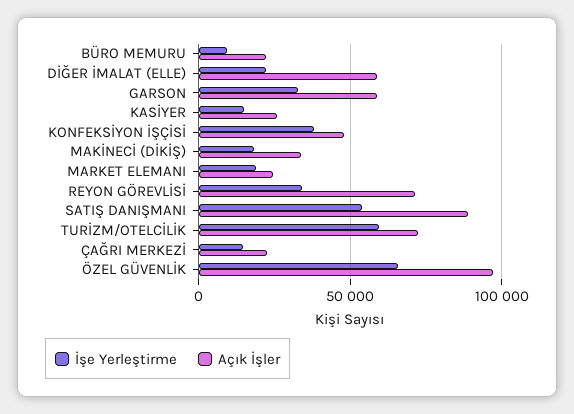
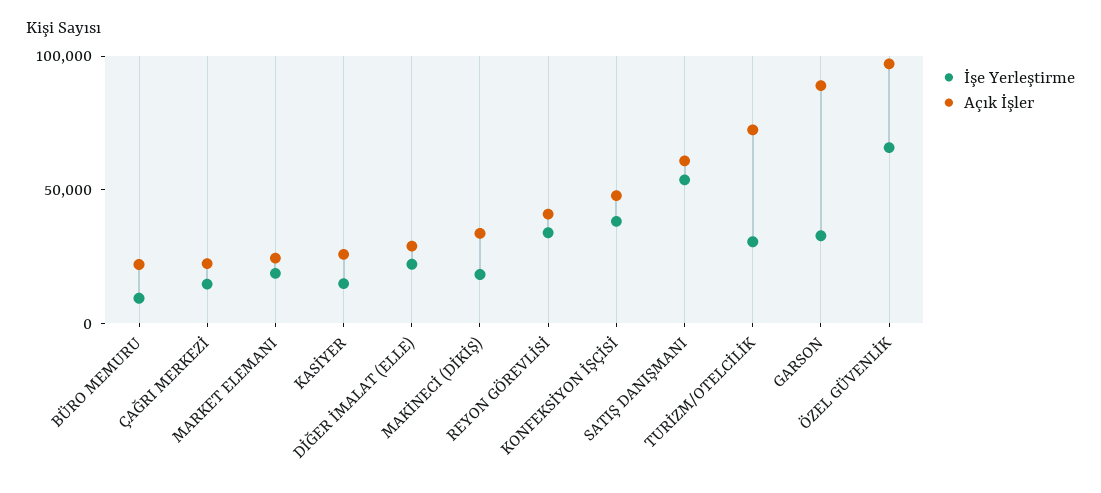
Açık İşler, DİĞER İMALAT (ELLE): 60000 -> 30000
Açık İşler, GARSON: 60000 -> 90000
Açık İşler, REYON GÖREVLİSİ: 70000 -> 40000
Açık İşler, SATIŞ DANIŞMANI: 90000 -> 60000
İşe Yerleştirme, TURİZM/OTELCİLİK: 60000 -> 30000

